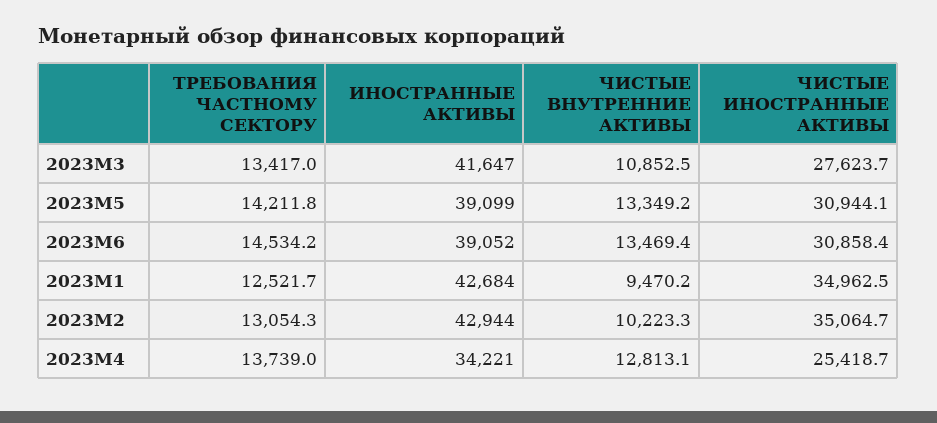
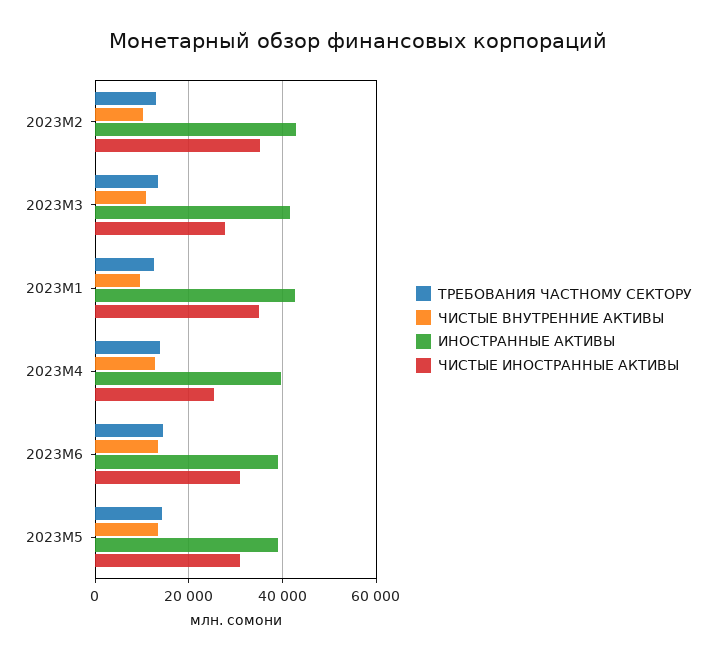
ИНОСТРАННЫЕ АКТИВЫ, 2023M4: 34221 -> 40000

